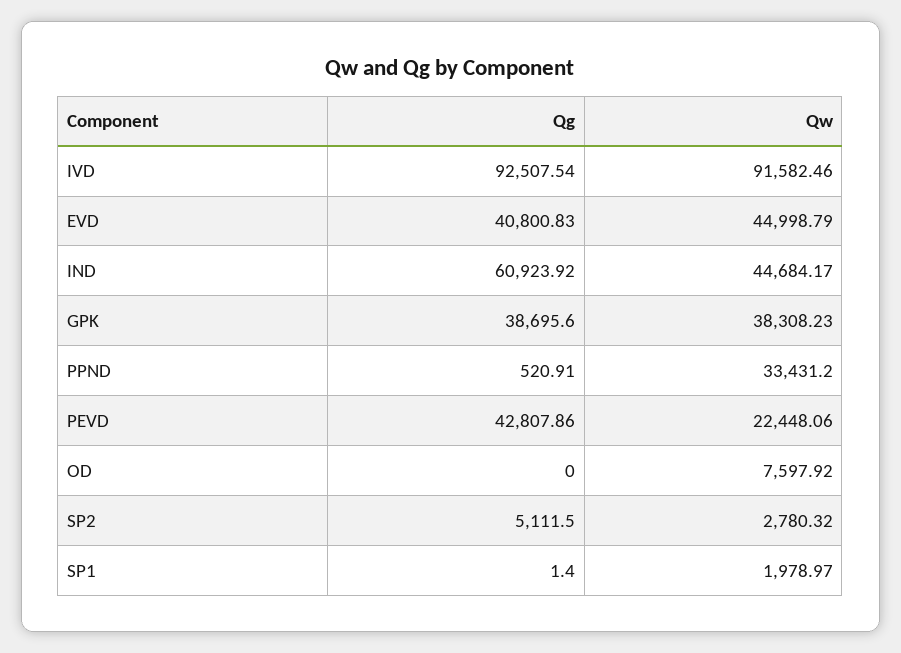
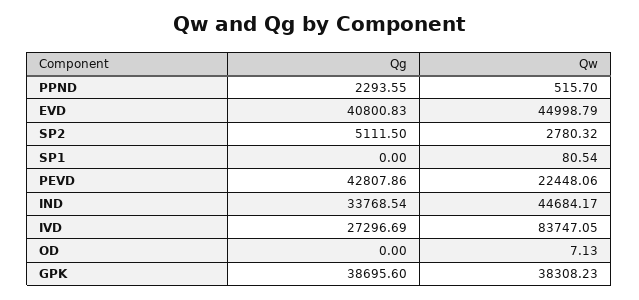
Qg, IVD: 92507.54 -> 27296.69
Qw, IVD: 91582.46 -> 83747.05
Qg, IND: 60923.92 -> 33768.54
Qg, PPND: 520.91 -> 2293.55
Qw, PPND: 33431.2 -> 515.7
Qw, OD: 7597.92 -> 7.13
Qg, SP1: 1.4 -> 0
Qw, SP1: 1978.97 -> 80.54

